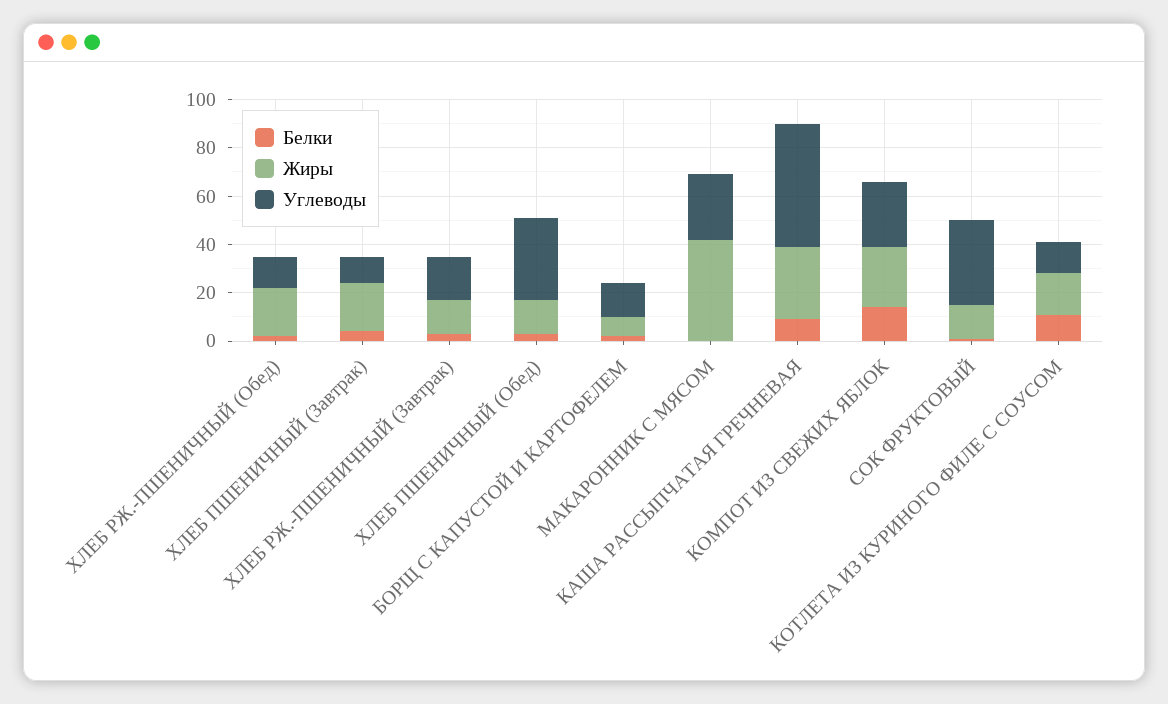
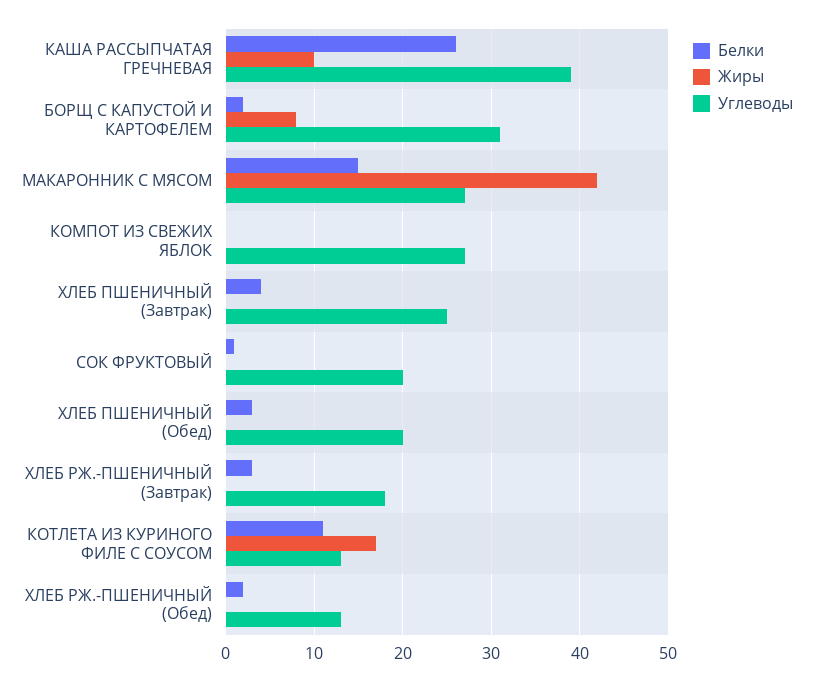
Жиры, ХЛЕБ РЖ.-ПШЕНИЧНЫЙ (Обед): 20 -> 0
Жиры, ХЛЕБ ПШЕНИЧНЫЙ (Завтрак): 20 -> 0
Углеводы, ХЛЕБ ПШЕНИЧНЫЙ (Завтрак): 10 -> 25
Жиры, ХЛЕБ РЖ.-ПШЕНИЧНЫЙ (Завтрак): 15 -> 0
Жиры, ХЛЕБ ПШЕНИЧНЫЙ (Обед): 15 -> 0
Углеводы, ХЛЕБ ПШЕНИЧНЫЙ (Обед): 35 -> 20
Углеводы, БОРЩ С КАПУСТОЙ И КАРТОФЕЛЕМ: 15 -> 31
Белки, МАКАРОННИК С МЯСОМ: 0 -> 15
Белки, КАША РАССЫПЧАТАЯ ГРЕЧНЕВАЯ: 10 -> 26
Жиры, КАША РАССЫПЧАТАЯ ГРЕЧНЕВАЯ: 30 -> 10
Углеводы, КАША РАССЫПЧАТАЯ ГРЕЧНЕВАЯ: 50 -> 39
Белки, КОМПОТ ИЗ СВЕЖИХ ЯБЛОК: 15 -> 0
Жиры, КОМПОТ ИЗ СВЕЖИХ ЯБЛОК: 25 -> 0
Жиры, СОК ФРУКТОВЫЙ: 15 -> 0
Углеводы, СОК ФРУКТОВЫЙ: 35 -> 20

